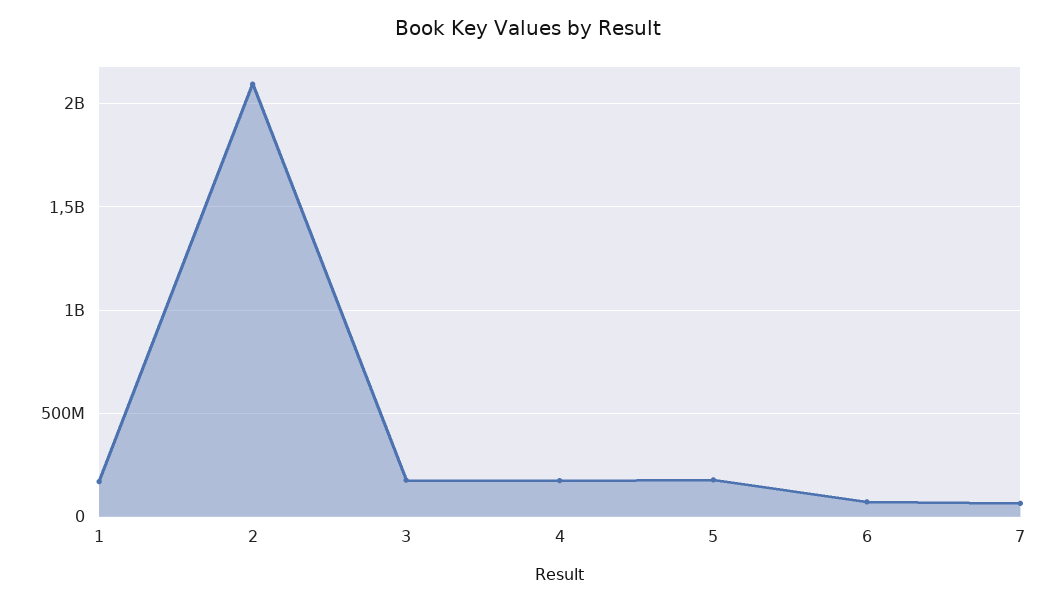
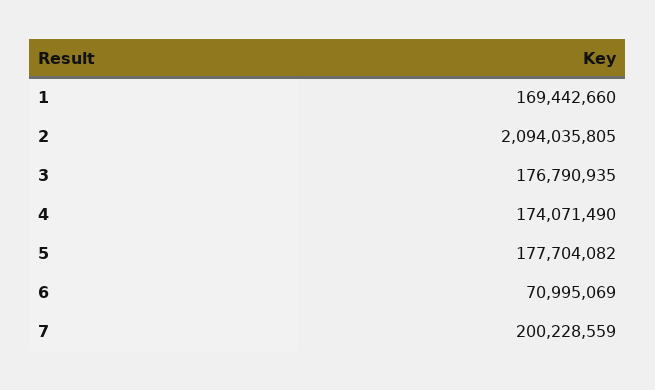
7: 50000000 -> 200228559

